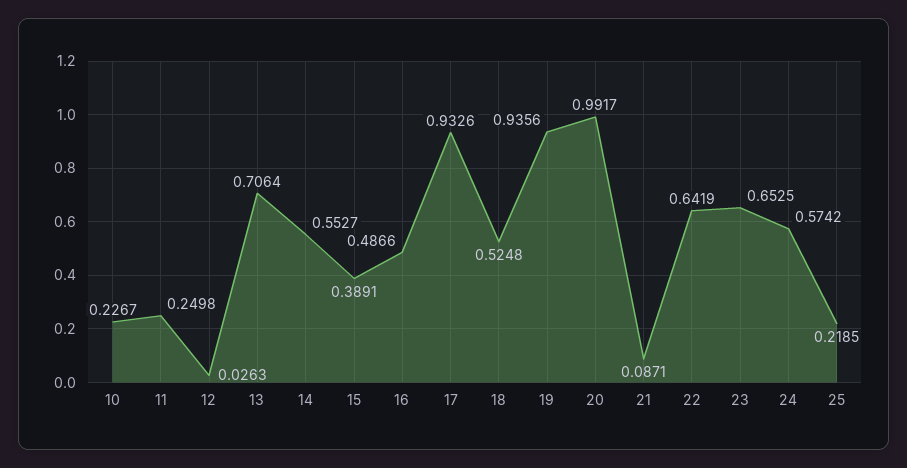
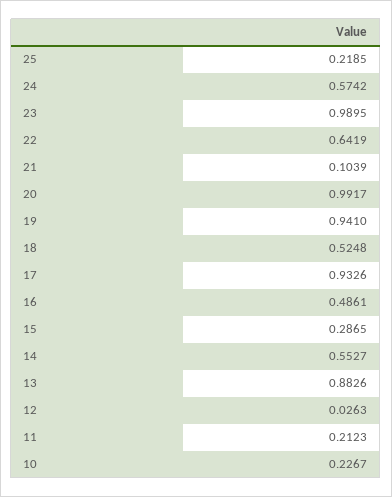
11: 0.2498 -> 0.2123
13: 0.7064 -> 0.8826
15: 0.3891 -> 0.2865
16: 0.4866 -> 0.4861
19: 0.9356 -> 0.941
21: 0.0871 -> 0.1039
23: 0.6525 -> 0.9895

